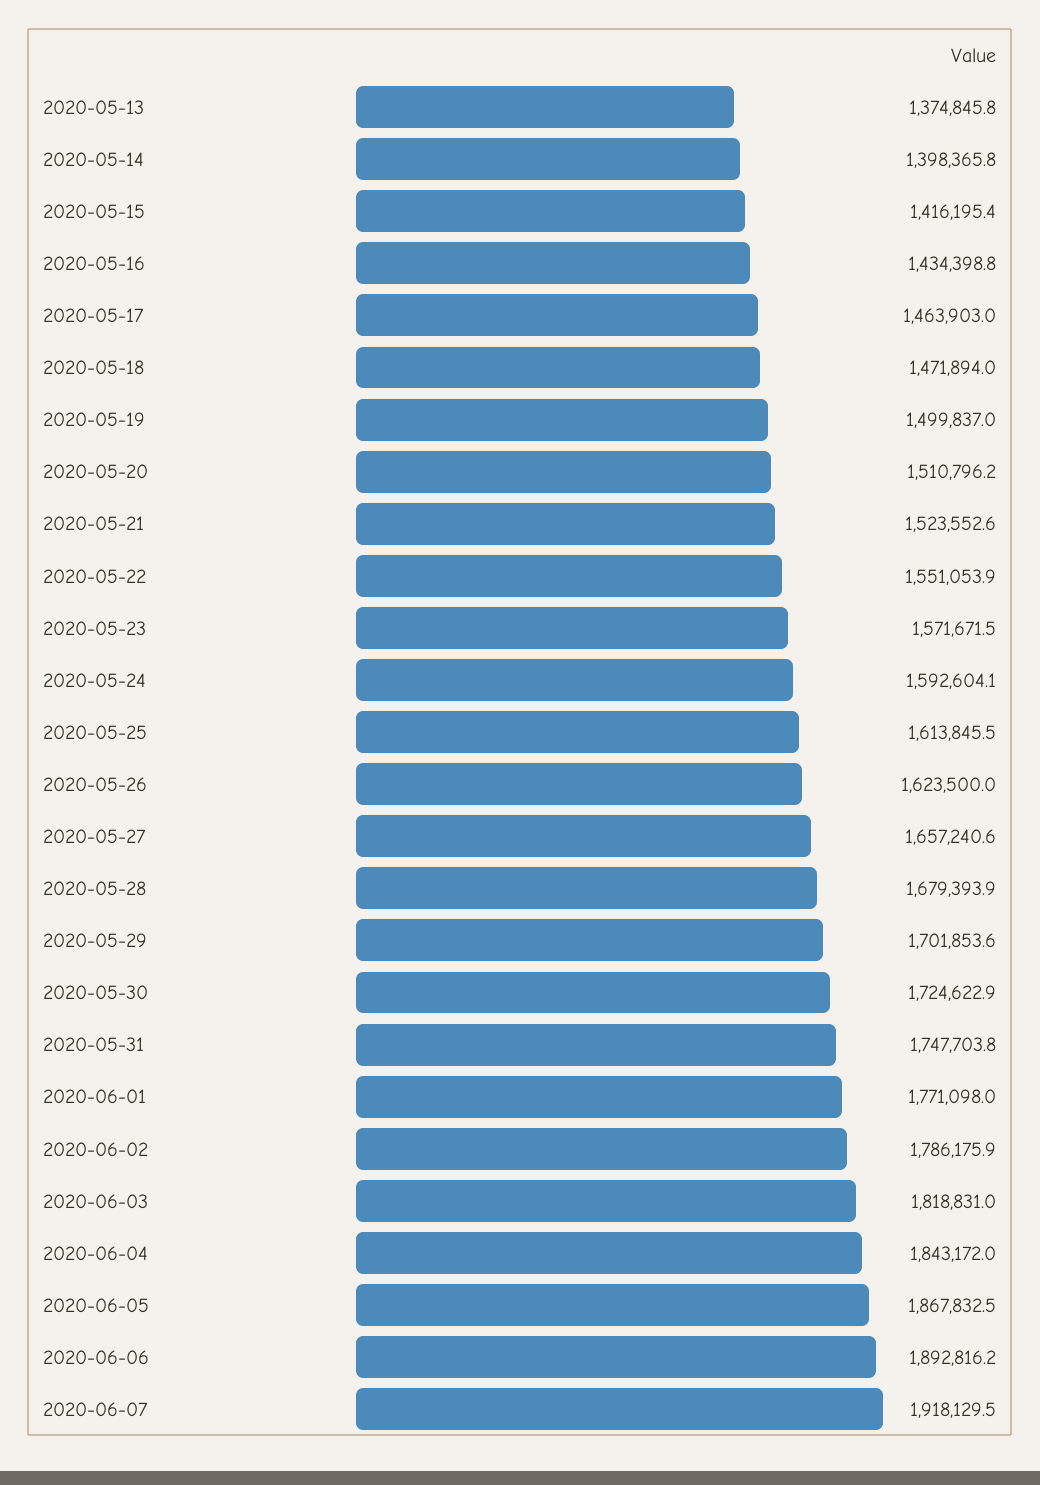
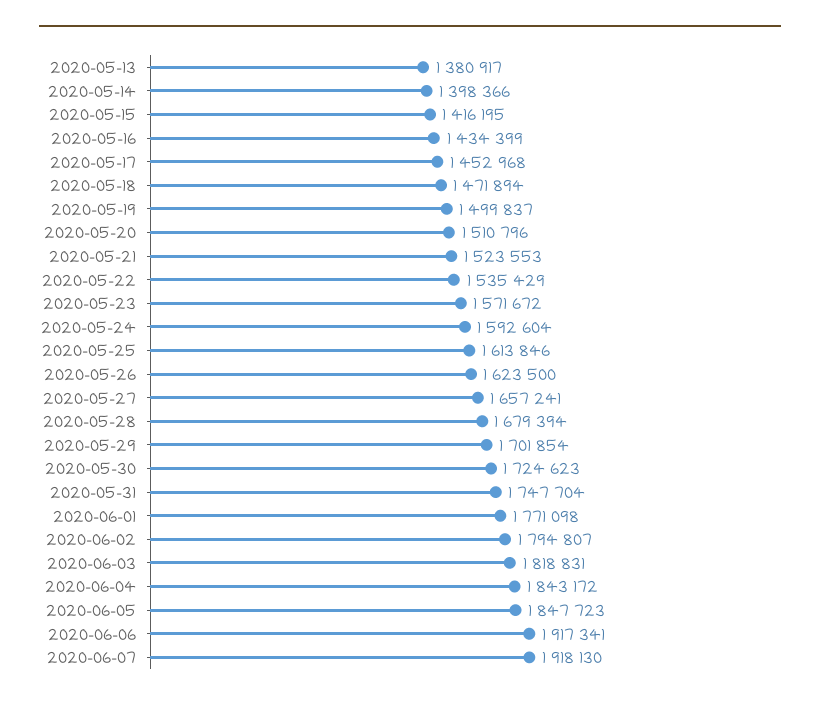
2020-05-13: 1374845.8 -> 1380917
2020-05-17: 1463903 -> 1452968
2020-05-22: 1551053.9 -> 1535429
2020-06-02: 1786175.9 -> 1794807
2020-06-05: 1867832.5 -> 1847723
2020-06-06: 1892816.2 -> 1917341

